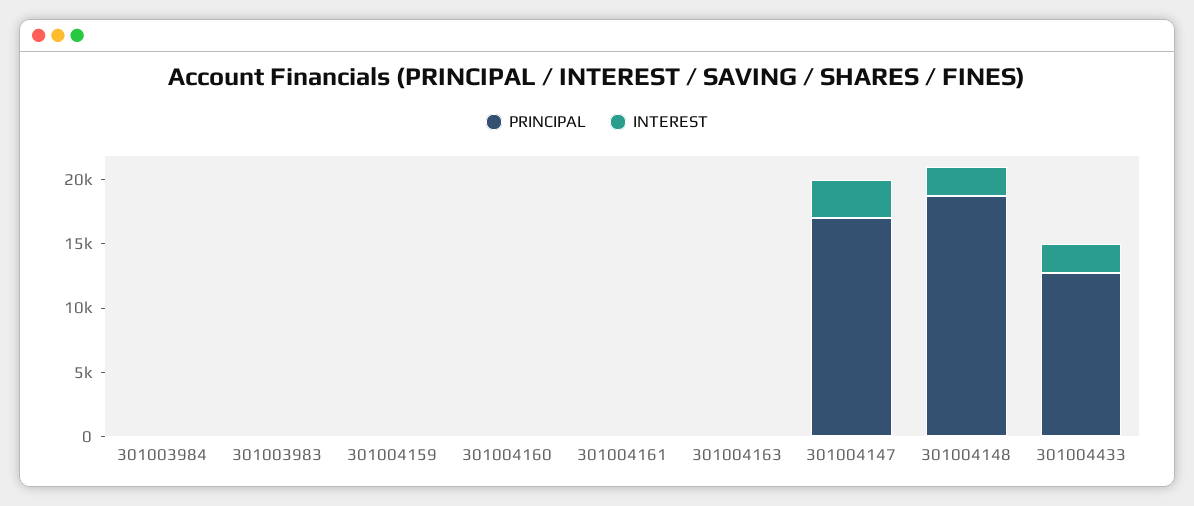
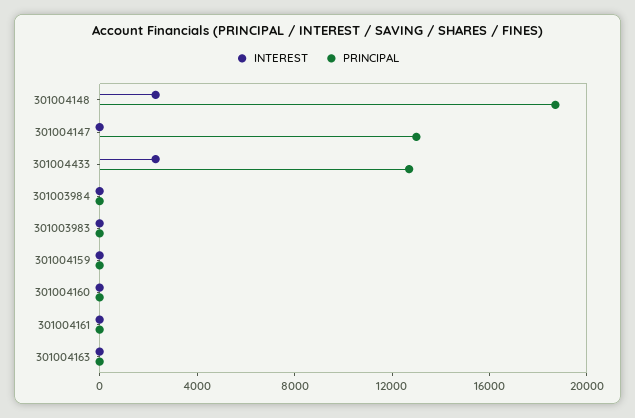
PRINCIPAL, 301004147: 17000 -> 13000
INTEREST, 301004147: 3000 -> 0

